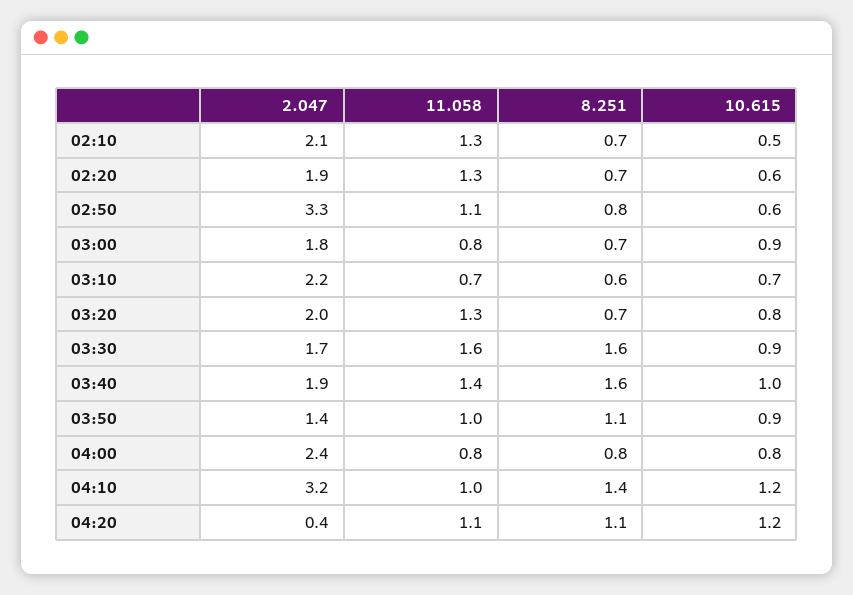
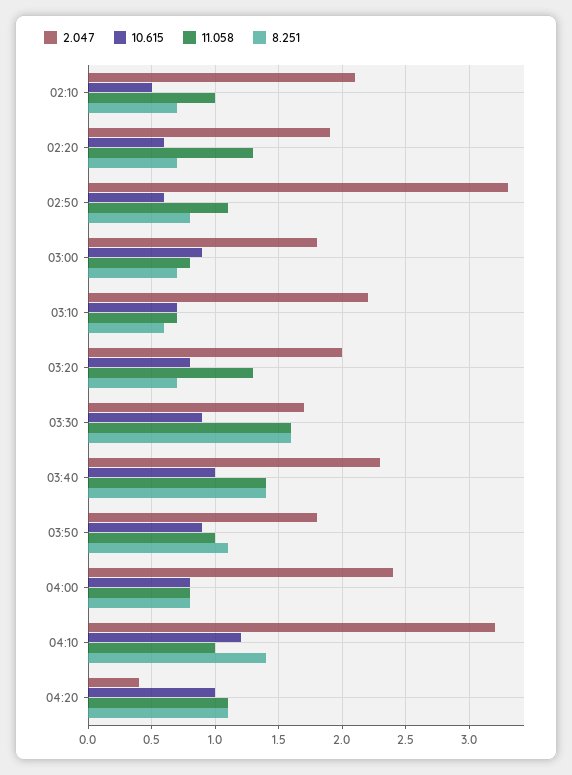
11.058, 02:10: 1.3 -> 1
2.047, 03:40: 1.9 -> 2.3
8.251, 03:40: 1.6 -> 1.4
2.047, 03:50: 1.4 -> 1.8
10.615, 04:20: 1.2 -> 1

